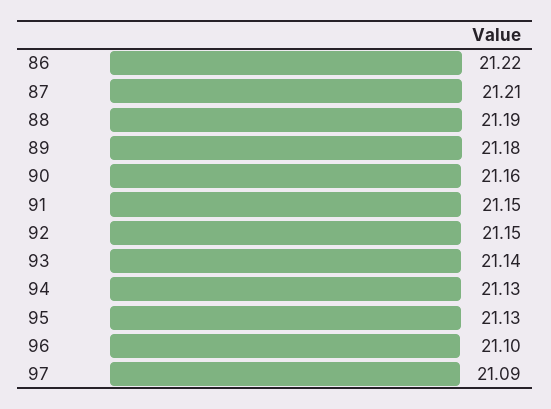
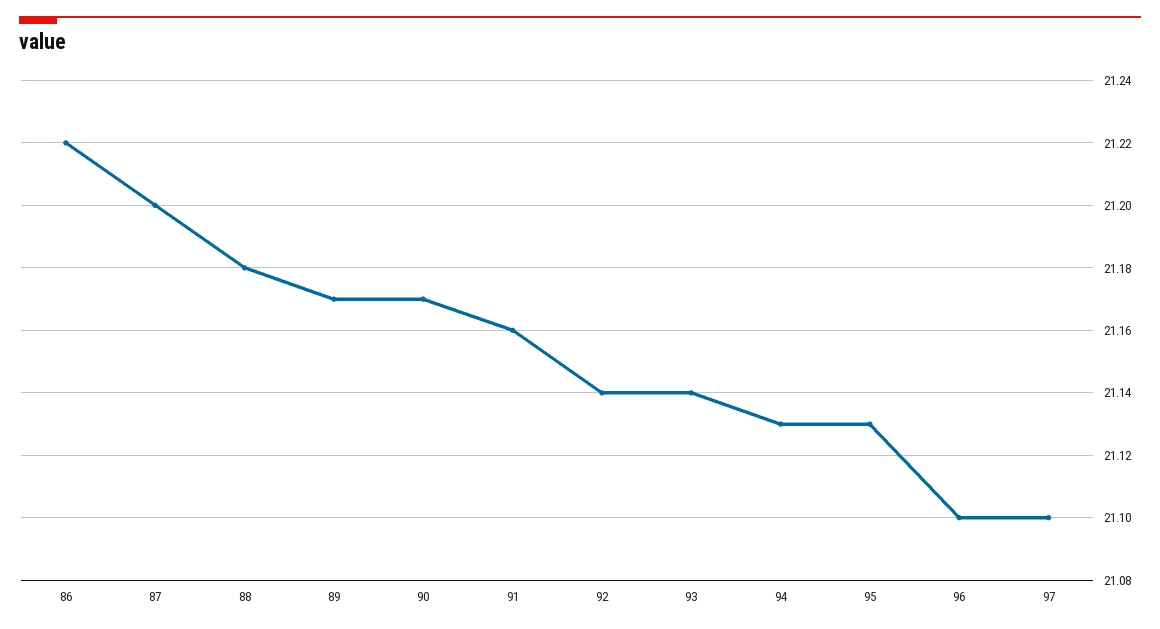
87: 21.21 -> 21.2
88: 21.19 -> 21.18
89: 21.18 -> 21.17
90: 21.16 -> 21.17
91: 21.15 -> 21.16
92: 21.15 -> 21.14
97: 21.09 -> 21.1

